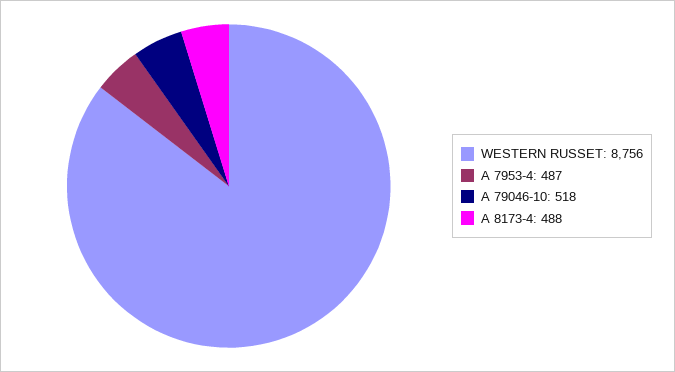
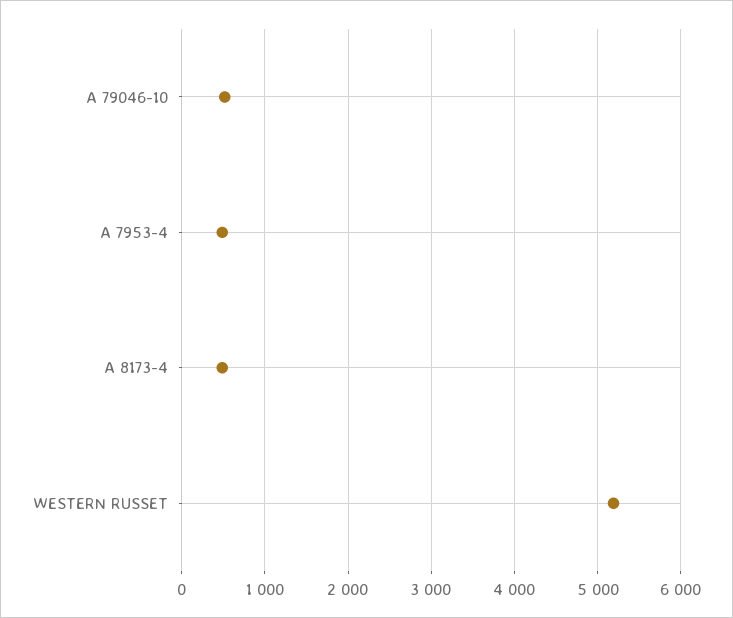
WESTERN RUSSET: 8756 -> 5200

